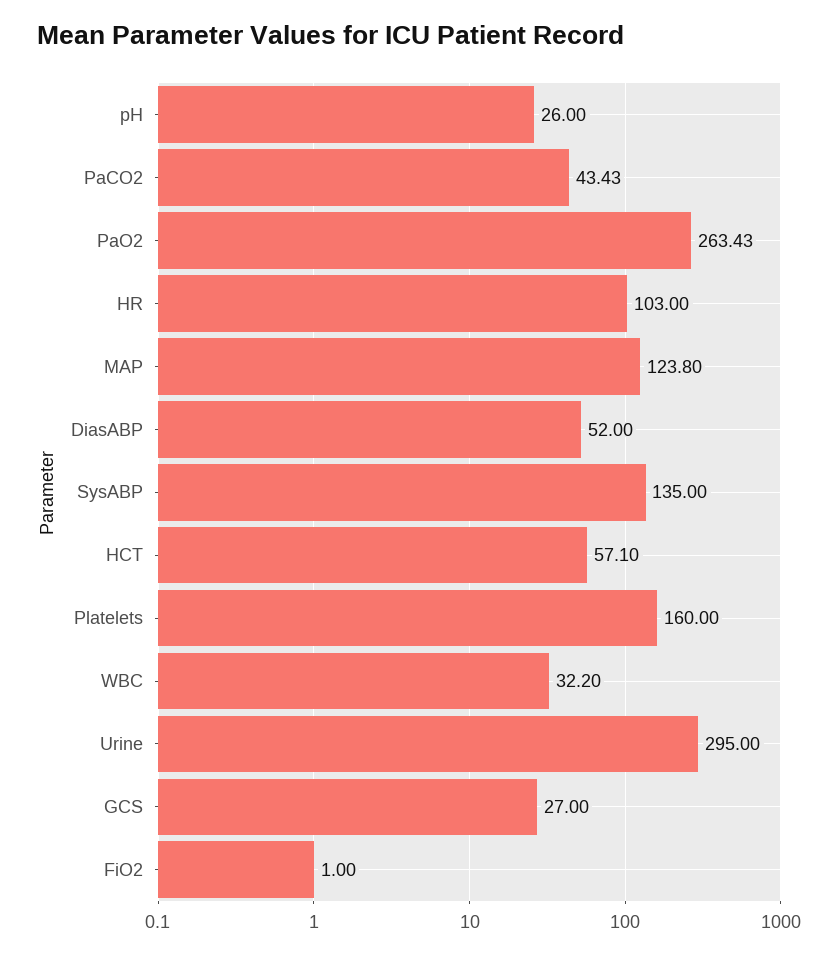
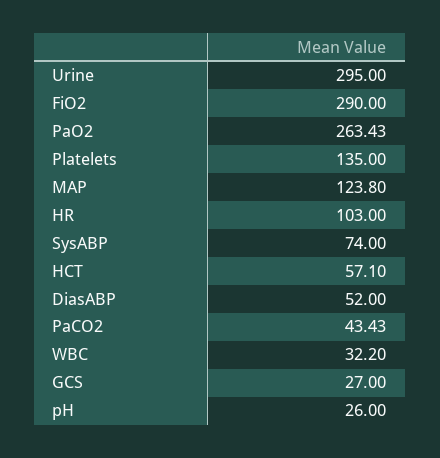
SysABP: 135 -> 74
Platelets: 160 -> 135
FiO2: 1 -> 290

